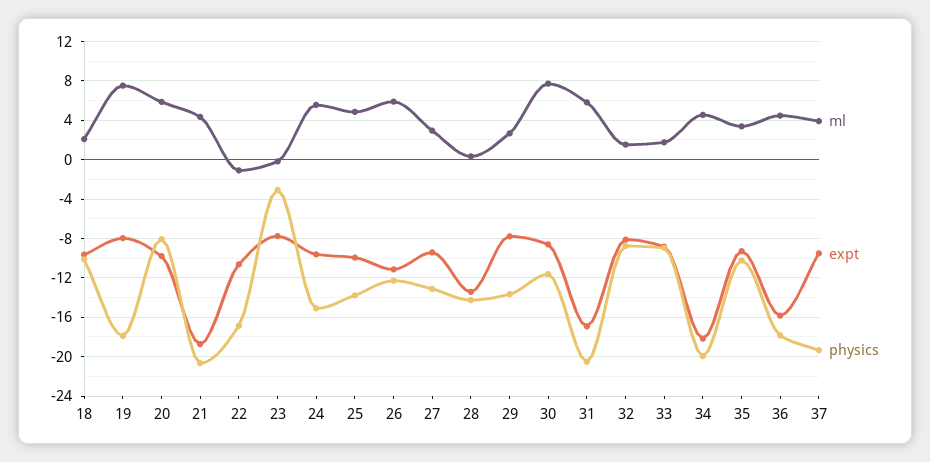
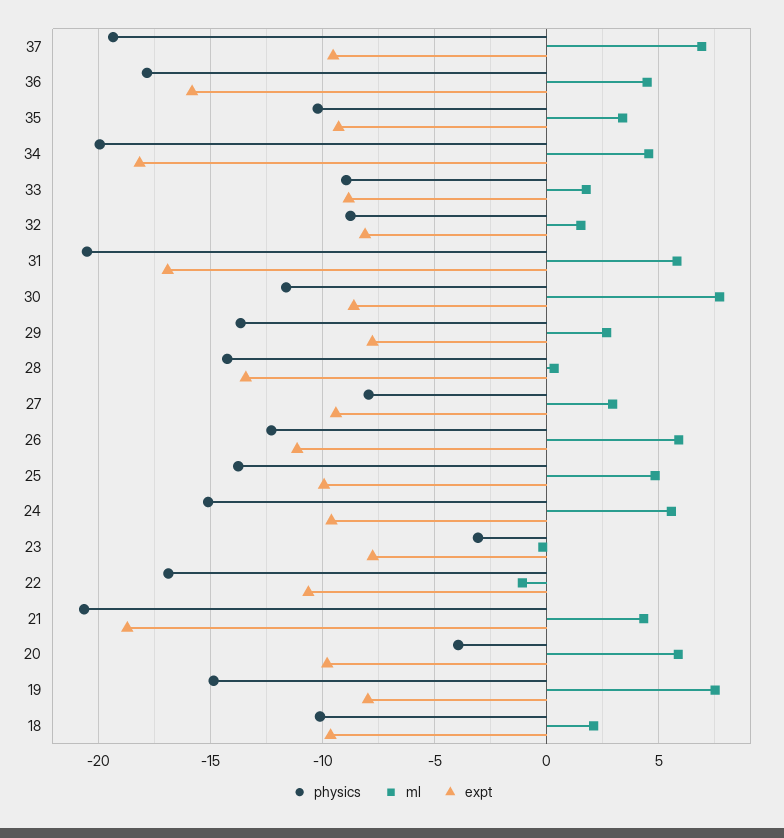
physics, 19: -18 -> -15
physics, 20: -8 -> -4
physics, 27: -13 -> -8
ml, 37: 4 -> 7

